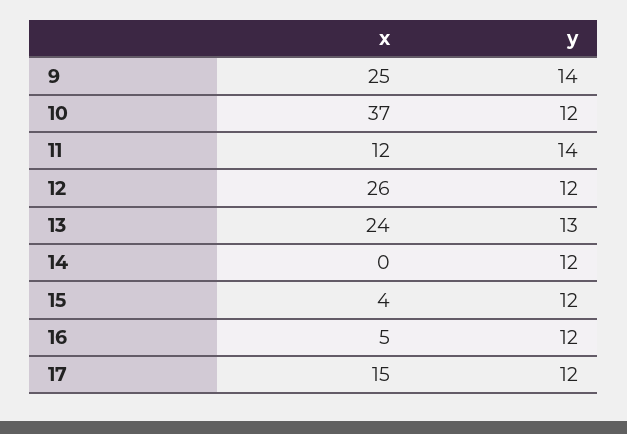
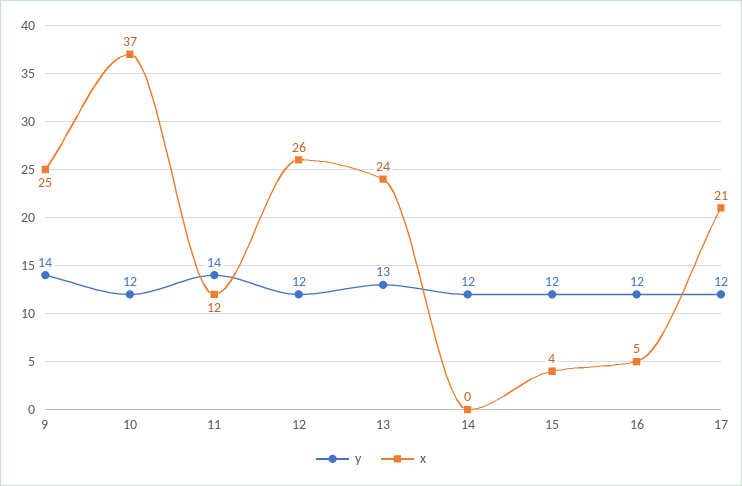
x, 17: 15 -> 21

